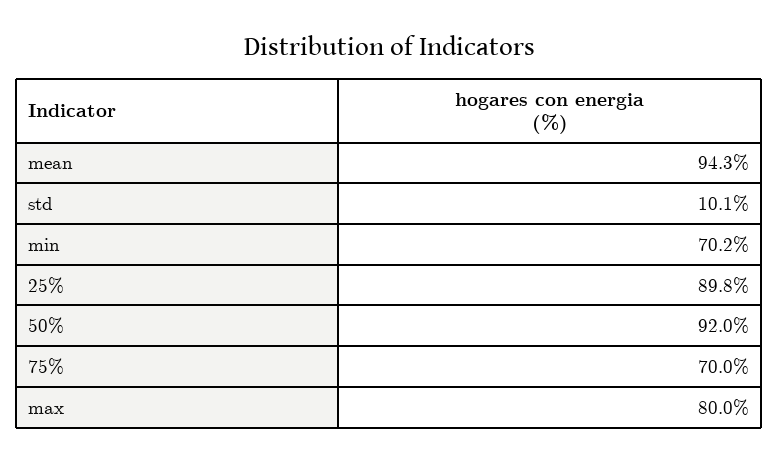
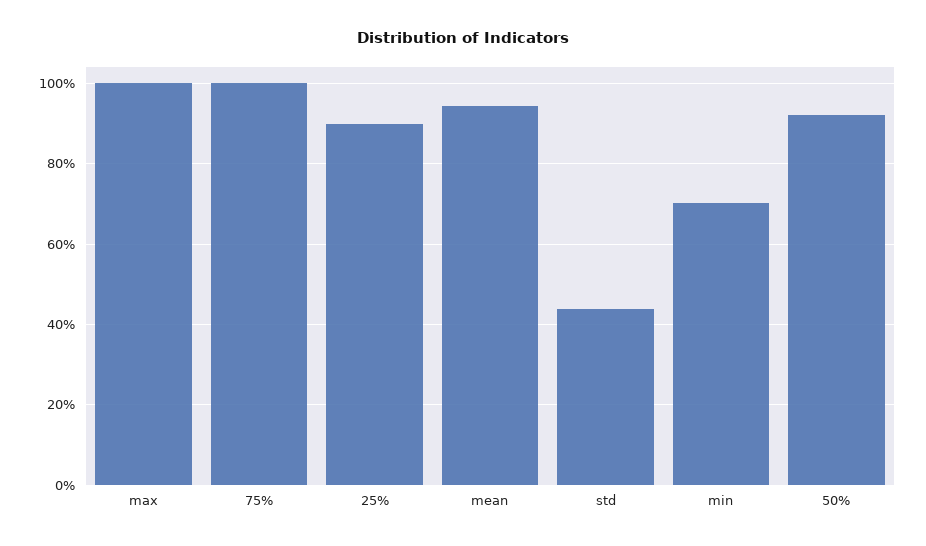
std: 10.1 -> 44
75%: 70 -> 100
max: 80 -> 100

